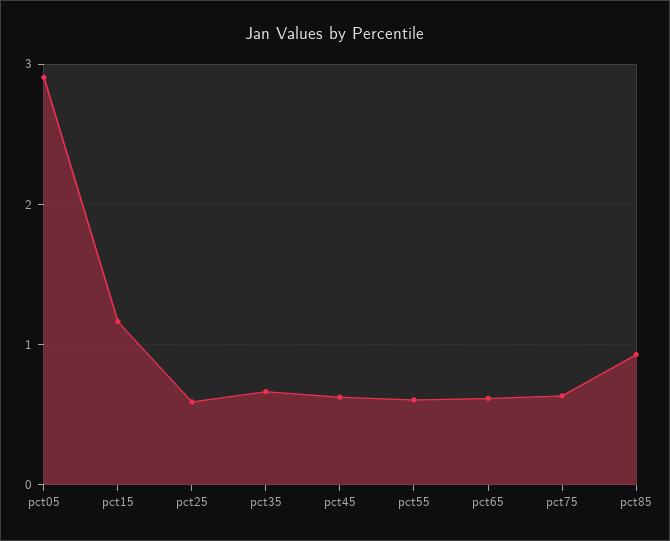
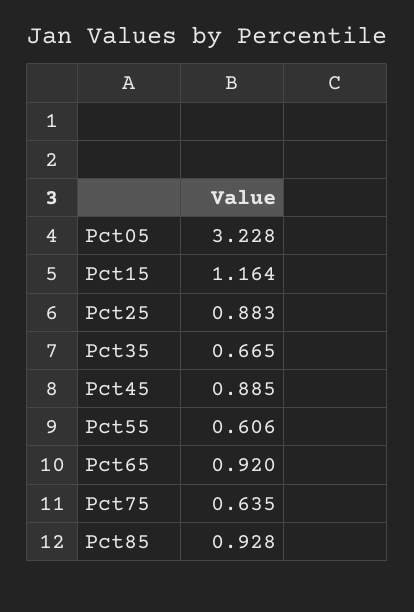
pct05: 2.9 -> 3.228
pct25: 0.6 -> 0.883
pct45: 0.6 -> 0.885
pct65: 0.6 -> 0.92

